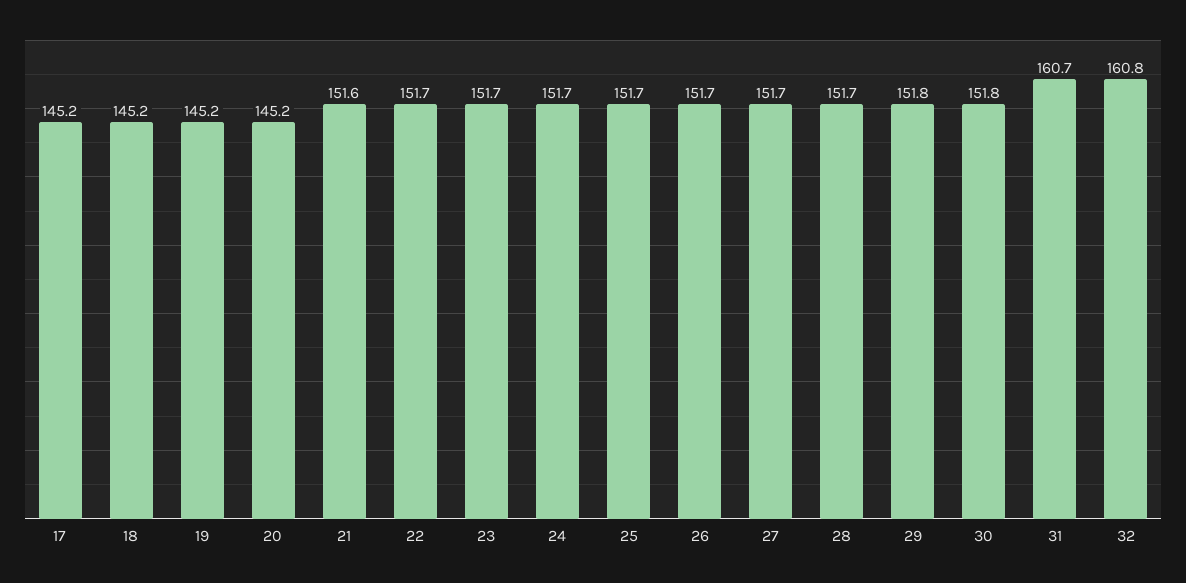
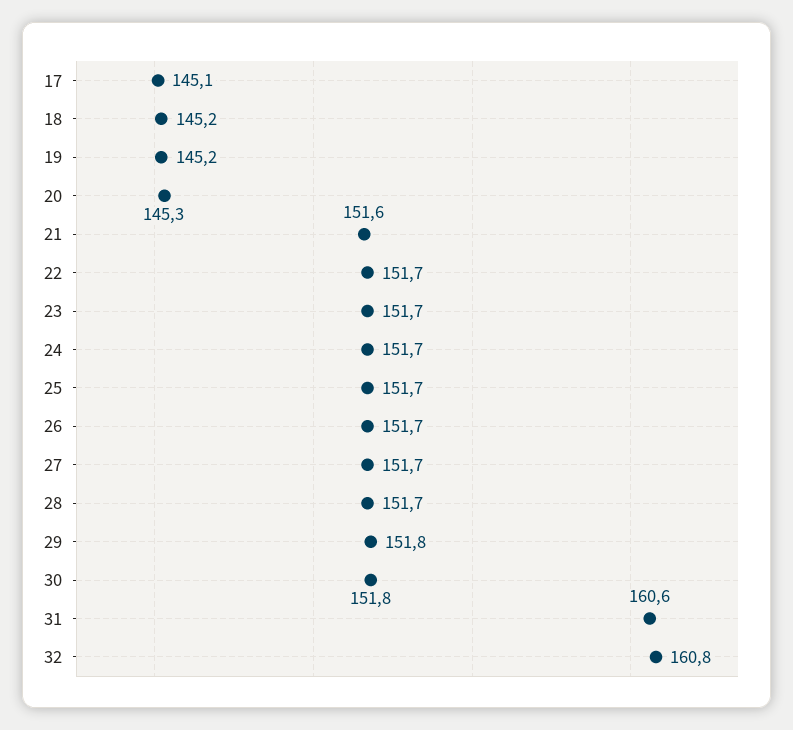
17: 145.2 -> 145.1
20: 145.2 -> 145.3
31: 160.7 -> 160.6

